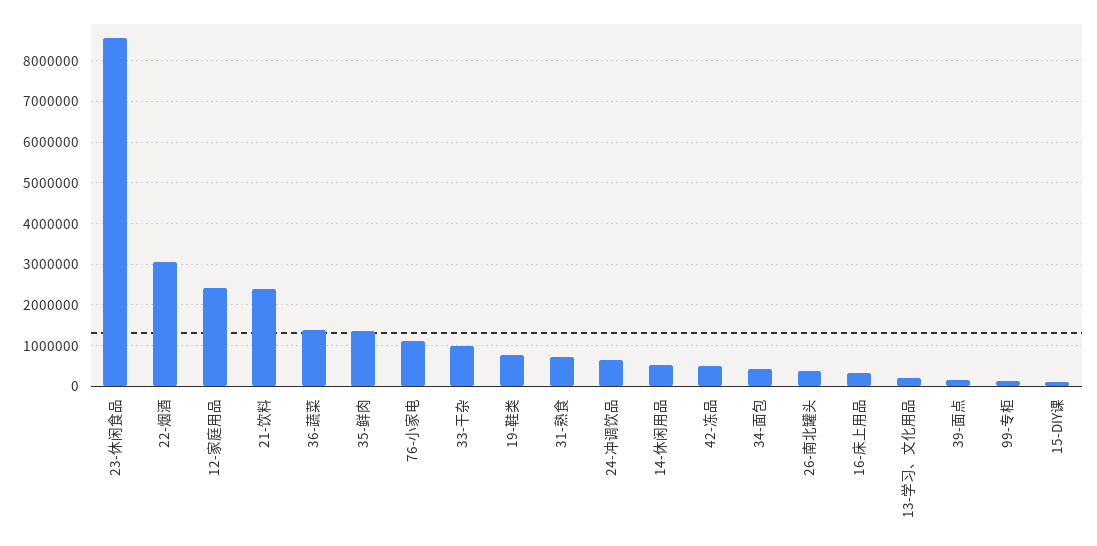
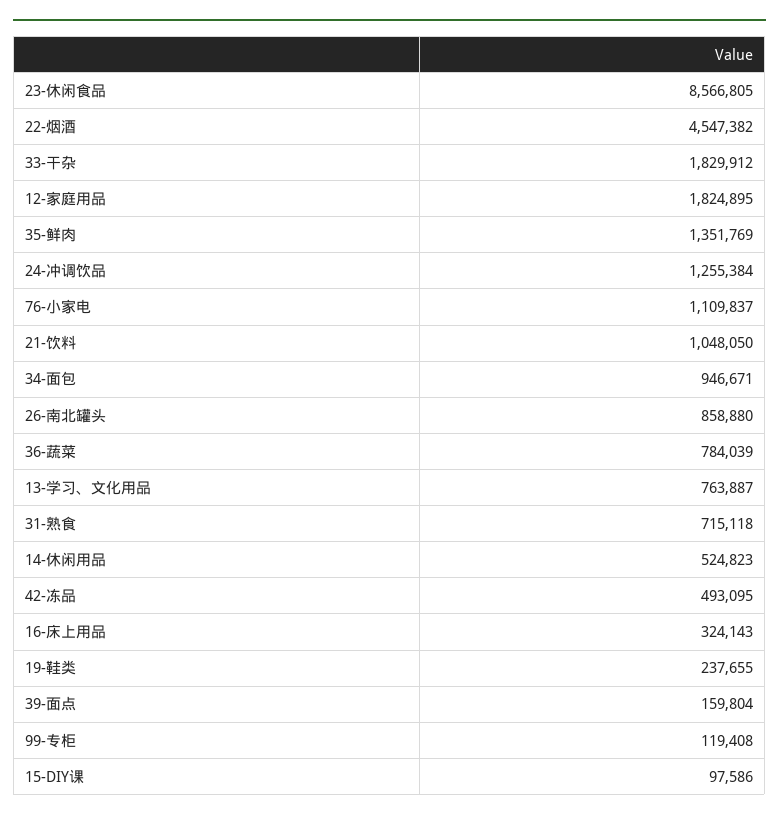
22-烟酒: 3000000 -> 4547382
12-家庭用品: 2400000 -> 1824895
21-饮料: 2400000 -> 1048050
36-蔬菜: 1400000 -> 784039
33-干杂: 1000000 -> 1829912
19-鞋类: 800000 -> 237655
24-冲调饮品: 600000 -> 1255384
34-面包: 400000 -> 946671
26-南北罐头: 400000 -> 858880
13-学习、文化用品: 200000 -> 763887

